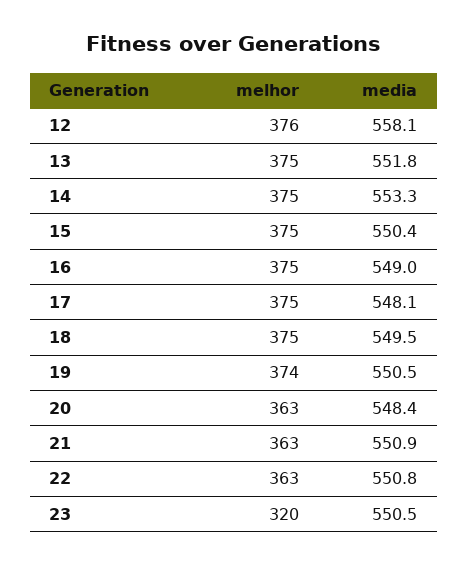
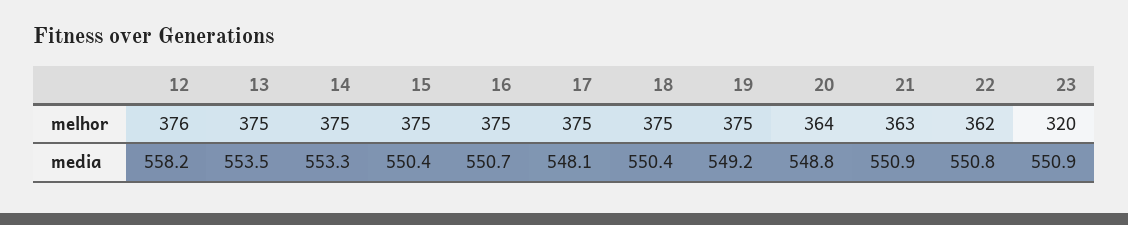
media, 12: 558.1 -> 558.2
media, 13: 551.8 -> 553.5
media, 16: 549 -> 550.7
media, 18: 549.5 -> 550.4
melhor, 19: 374 -> 375
media, 19: 550.5 -> 549.2
melhor, 20: 363 -> 364
media, 20: 548.4 -> 548.8
melhor, 22: 363 -> 362
media, 23: 550.5 -> 550.9

